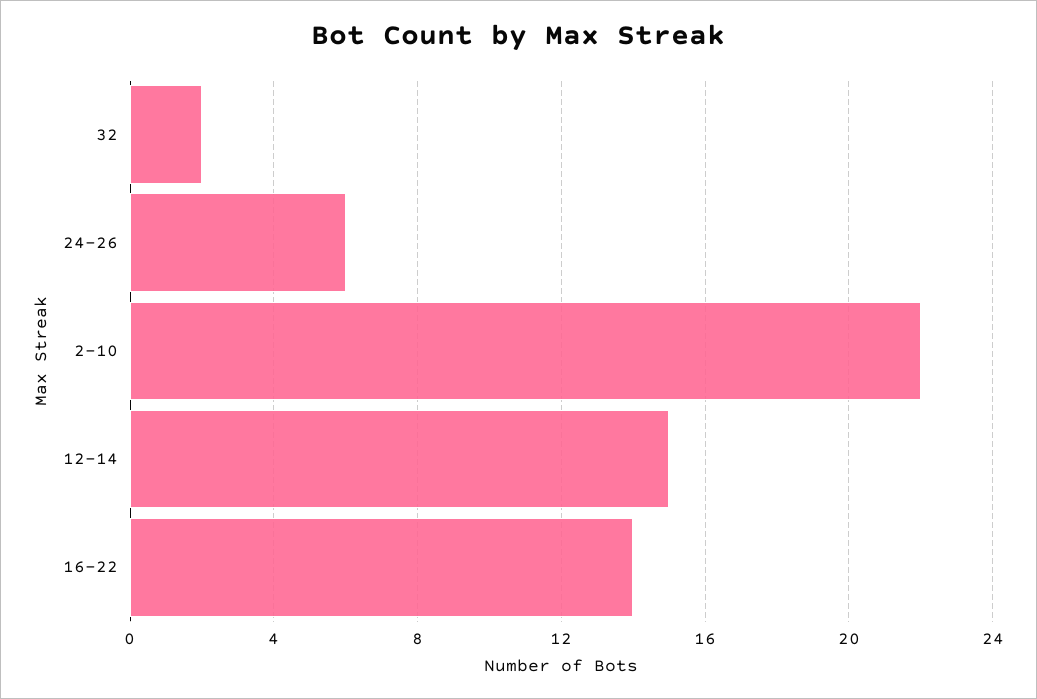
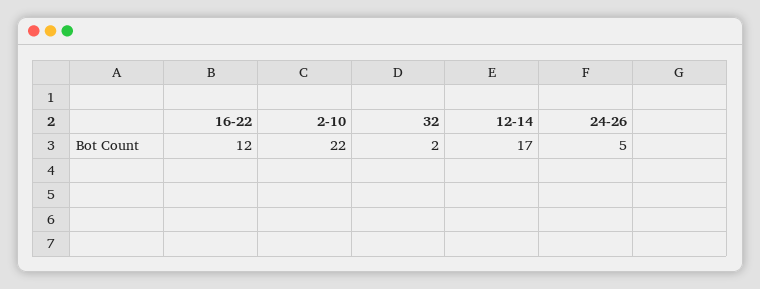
24-26: 6 -> 5
12-14: 15 -> 17
16-22: 14 -> 12

